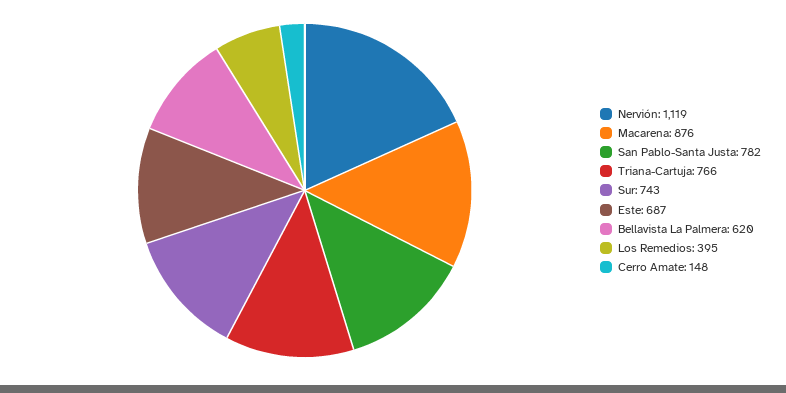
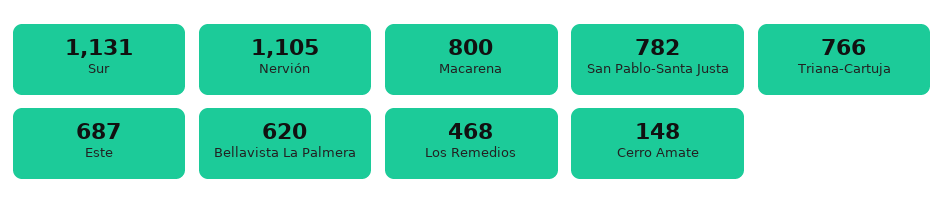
Nervión: 1119 -> 1105
Macarena: 876 -> 800
Sur: 743 -> 1131
Los Remedios: 395 -> 468

